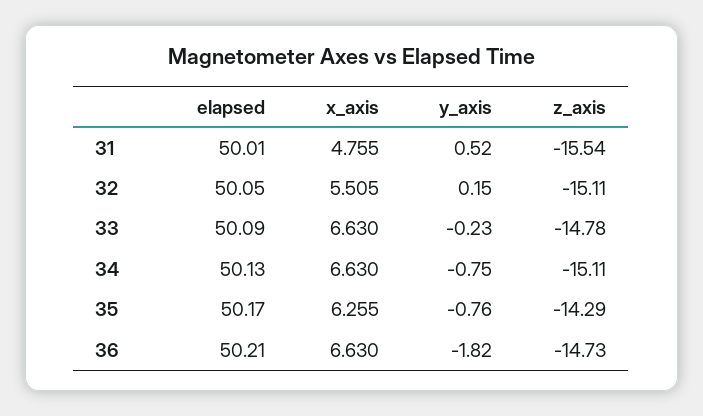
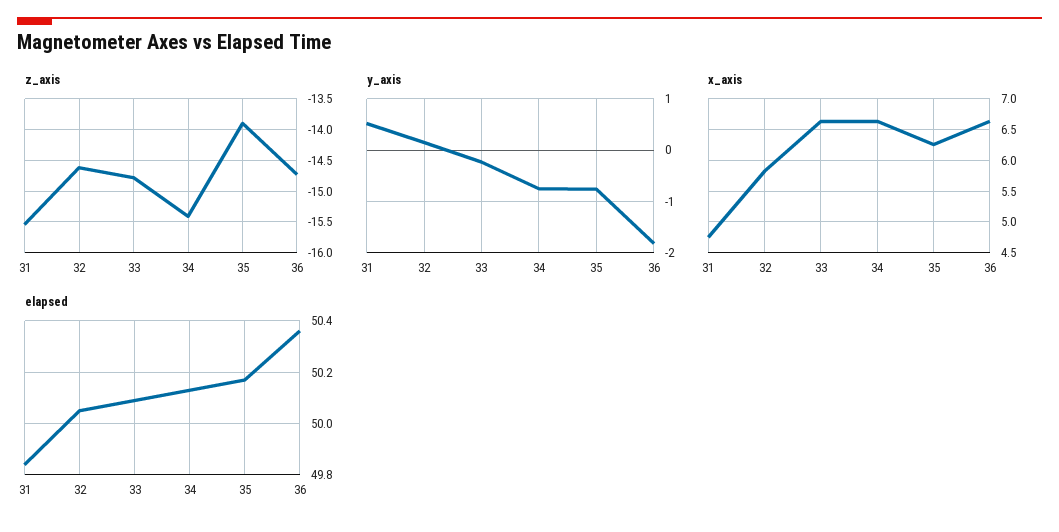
elapsed, 31: 50.01 -> 49.85
x_axis, 32: 5.505 -> 5.8
z_axis, 32: -15.11 -> -14.6
z_axis, 34: -15.11 -> -15.4
z_axis, 35: -14.29 -> -13.9
elapsed, 36: 50.21 -> 50.35

